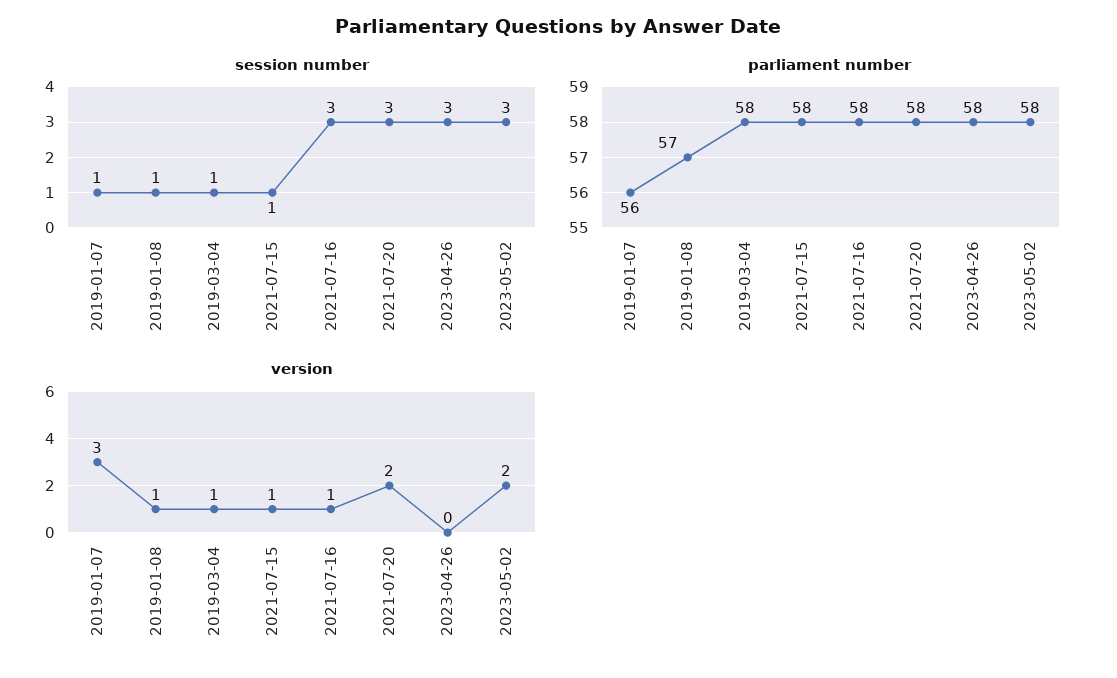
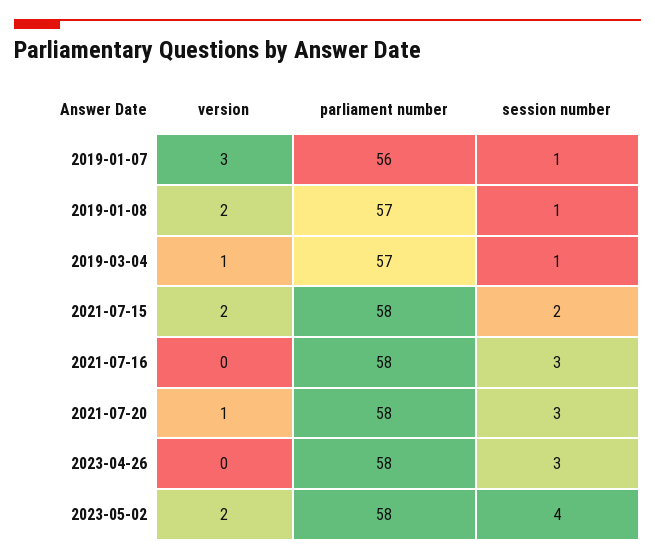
session number, 2021-07-15: 1 -> 2
session number, 2023-05-02: 3 -> 4
parliament number, 2019-03-04: 58 -> 57
version, 2019-01-08: 1 -> 2
version, 2021-07-15: 1 -> 2
version, 2021-07-16: 1 -> 0
version, 2021-07-20: 2 -> 1

